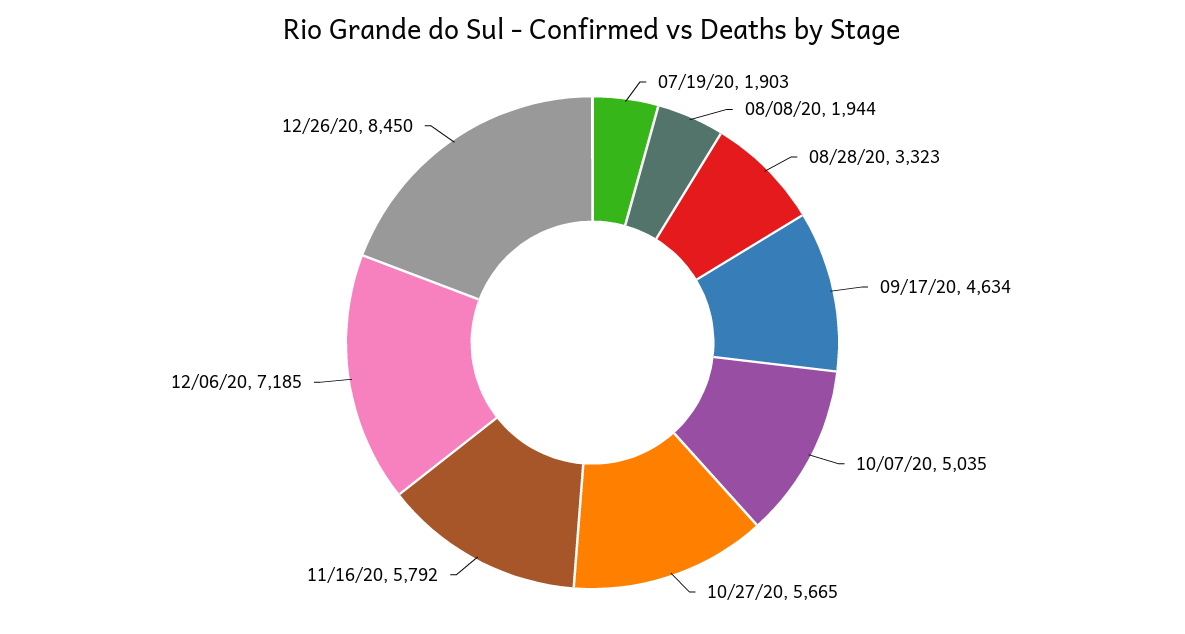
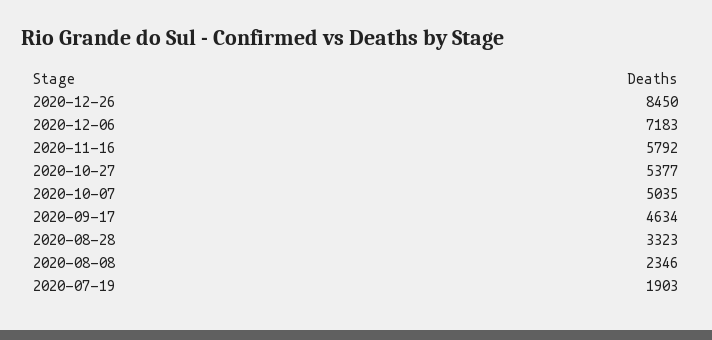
08/08/20: 1944 -> 2346
10/27/20: 5665 -> 5377
12/06/20: 7185 -> 7183

